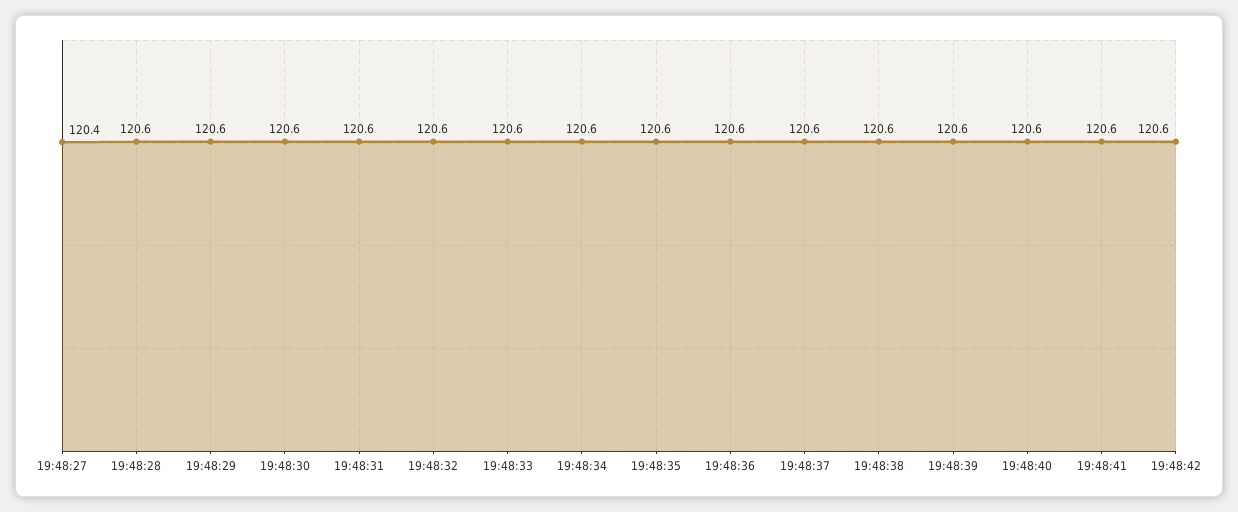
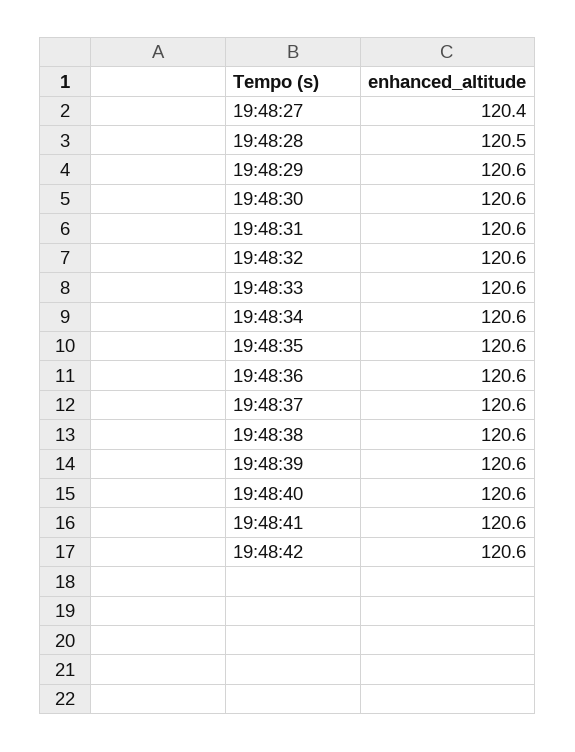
19:48:28: 120.6 -> 120.5

